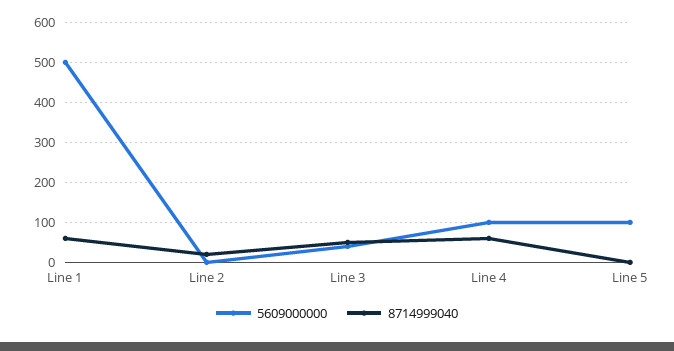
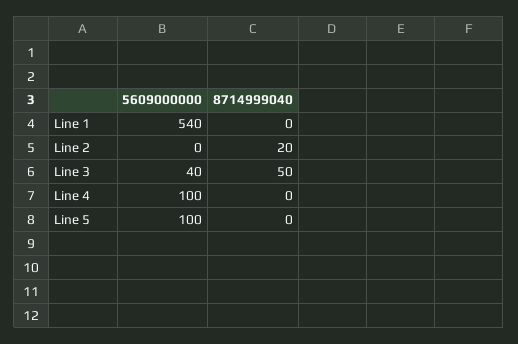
5609000000, Line 1: 500 -> 540
8714999040, Line 1: 60 -> 0
8714999040, Line 4: 60 -> 0

